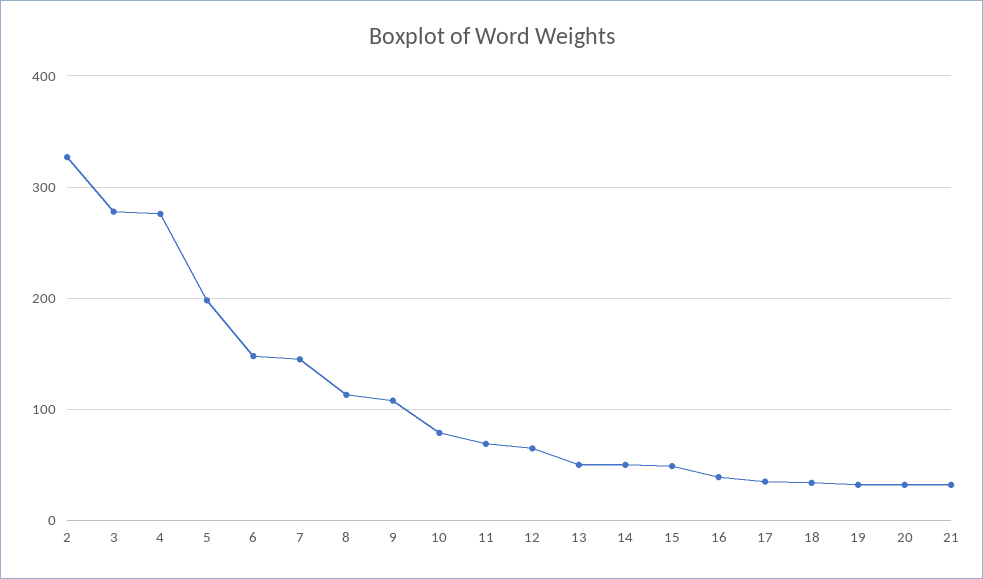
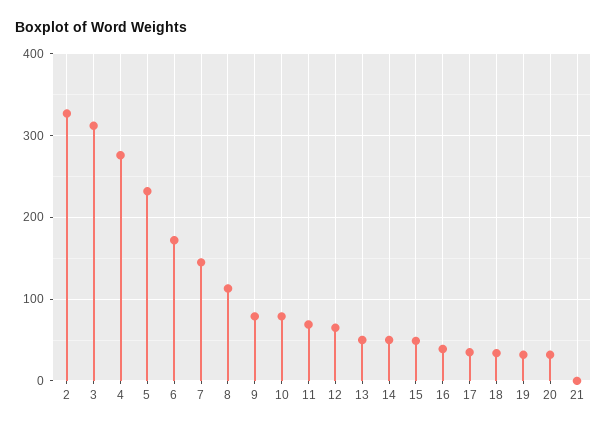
3: 280 -> 310
5: 200 -> 230
6: 150 -> 170
9: 110 -> 80
21: 30 -> 0

